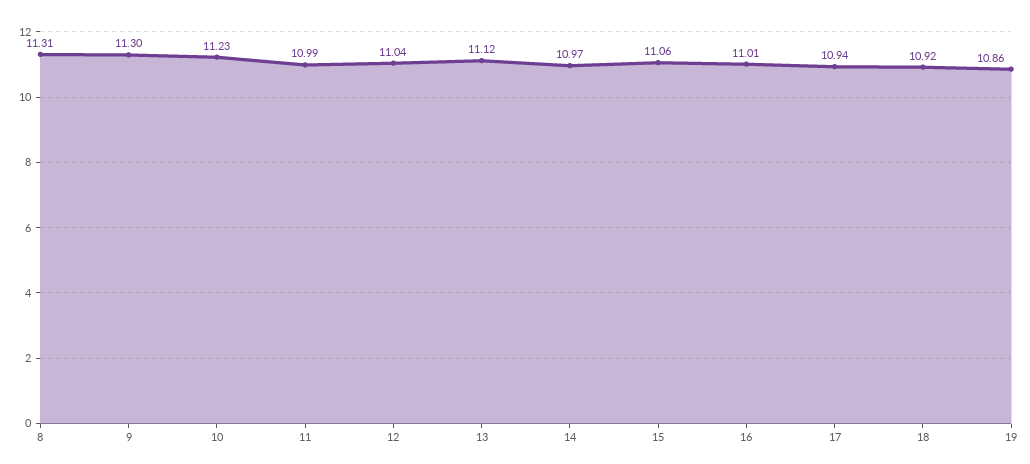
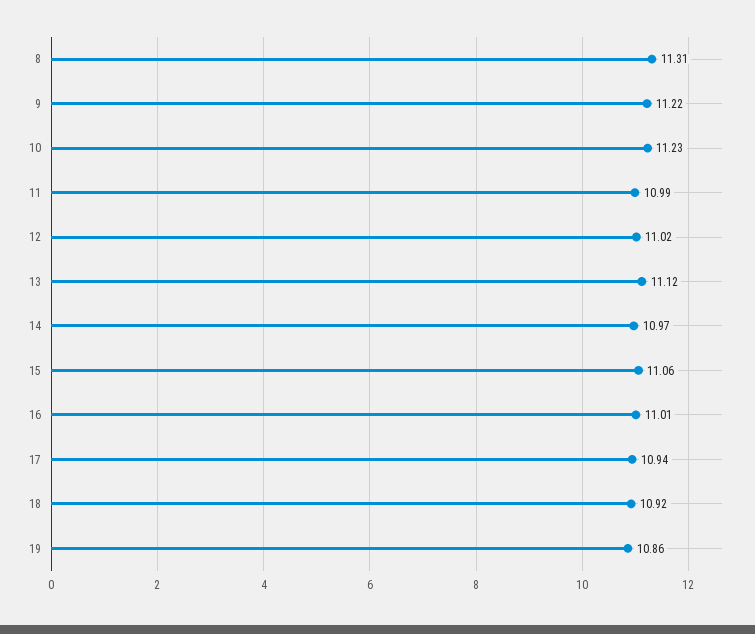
9: 11.3 -> 11.22
12: 11.04 -> 11.02

